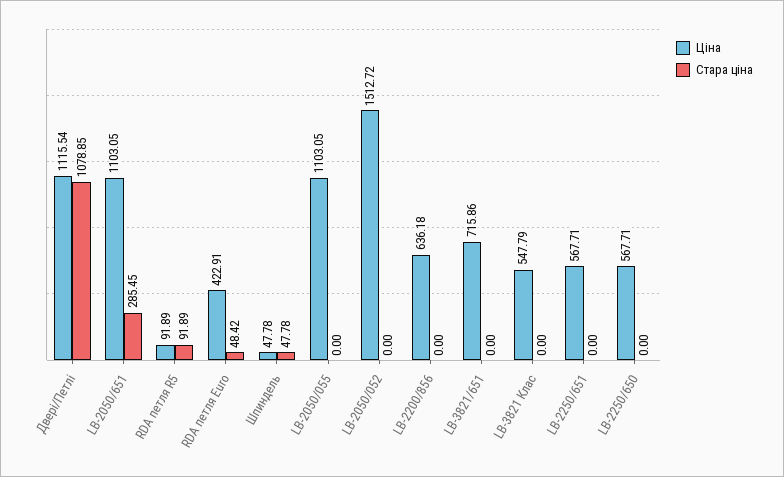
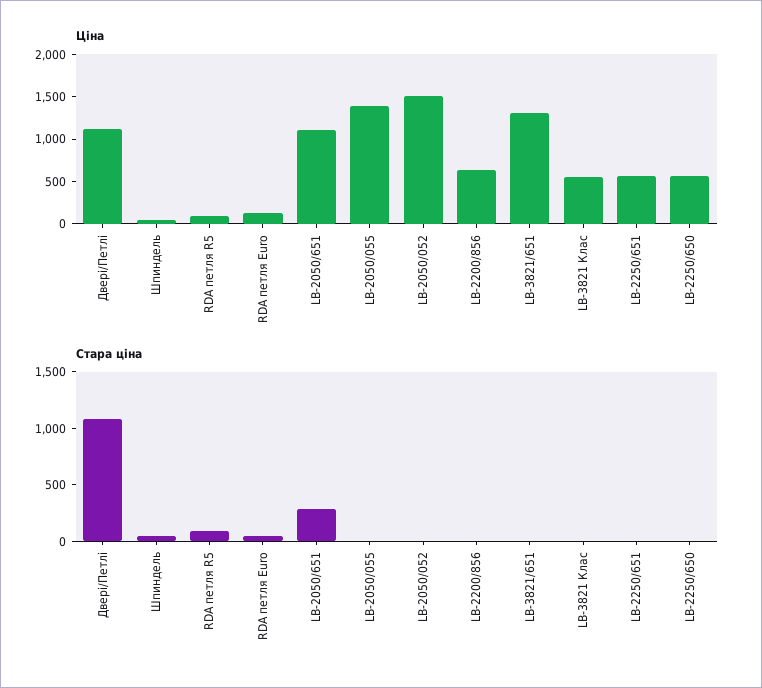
Ціна, RDA петля Euro: 422.91 -> 100
Ціна, LB-2050/055: 1103.05 -> 1400
Ціна, LB-3821/651: 715.86 -> 1300

